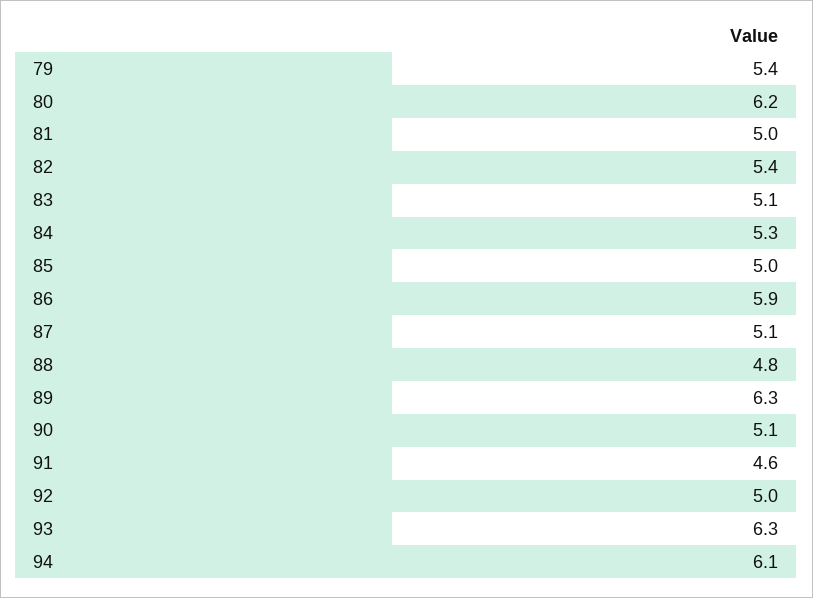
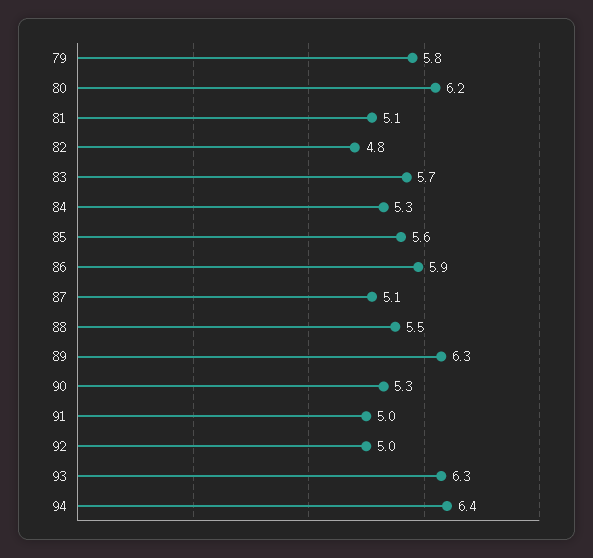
79: 5.4 -> 5.8
81: 5 -> 5.1
82: 5.4 -> 4.8
83: 5.1 -> 5.7
85: 5 -> 5.6
88: 4.8 -> 5.5
90: 5.1 -> 5.3
91: 4.6 -> 5
94: 6.1 -> 6.4

